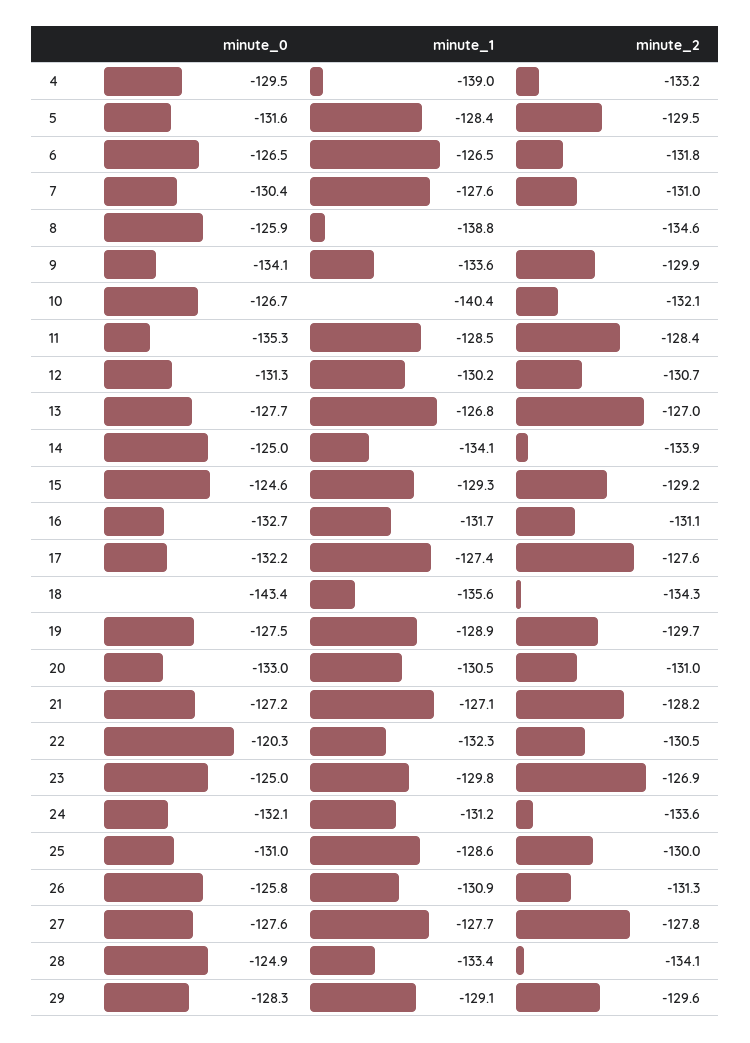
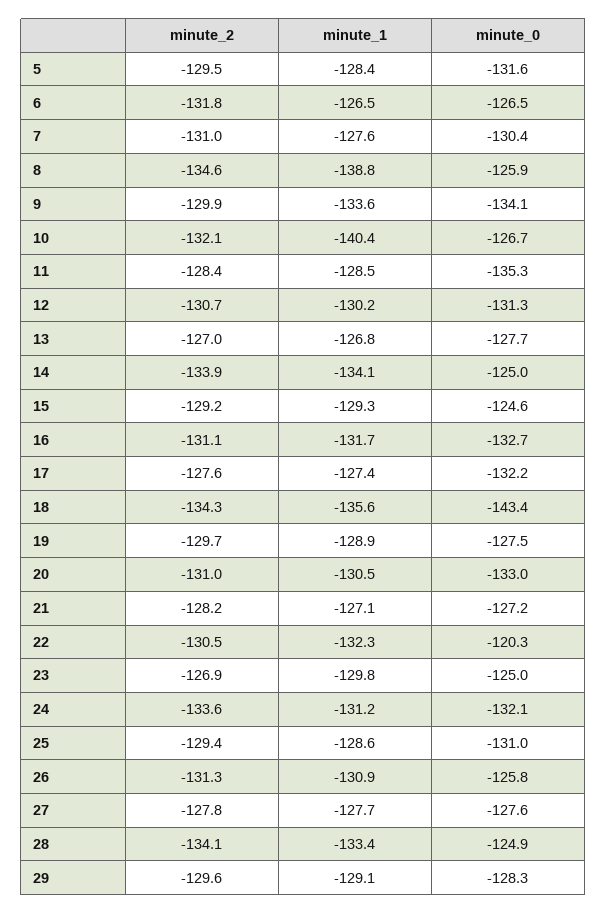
minute_0, 4: -129.5 -> none
minute_1, 4: -139 -> none
minute_2, 4: -133.2 -> none
minute_2, 25: -130 -> -129.4

